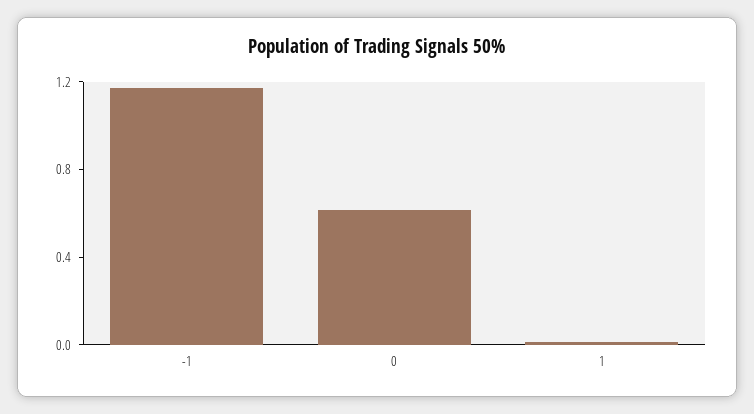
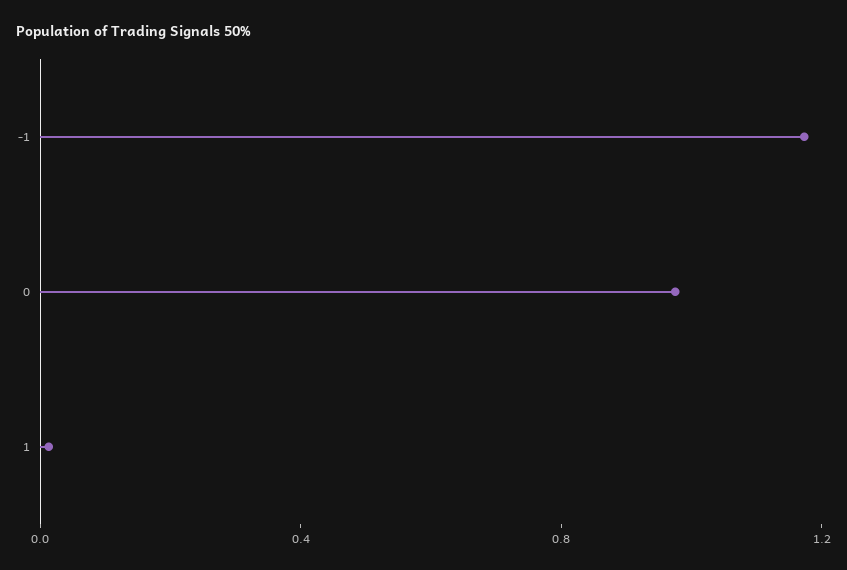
0: 0.6 -> 1

